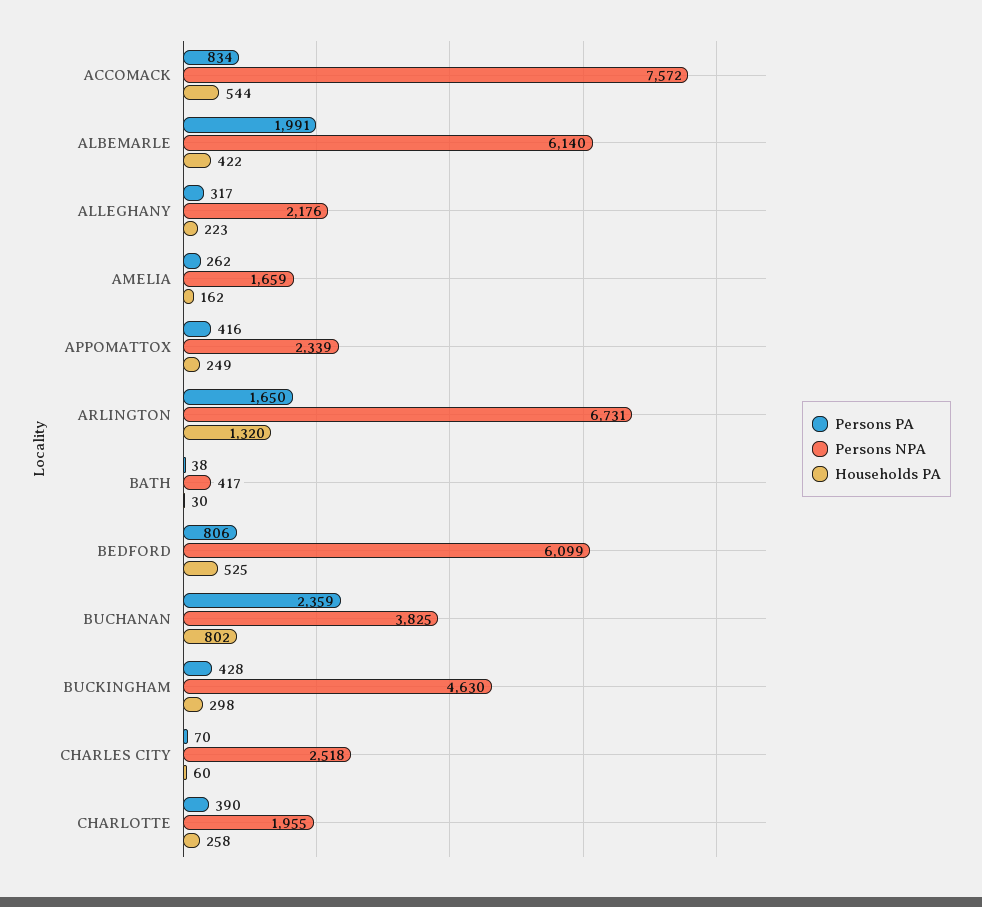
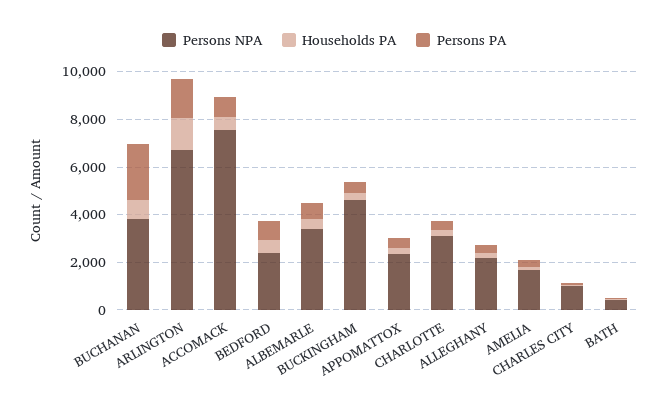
Persons PA, ALBEMARLE: 1991 -> 500
Persons NPA, ALBEMARLE: 6140 -> 3500
Persons NPA, BEDFORD: 6099 -> 2500
Persons NPA, CHARLES CITY: 2518 -> 1000
Persons NPA, CHARLOTTE: 1955 -> 3000

